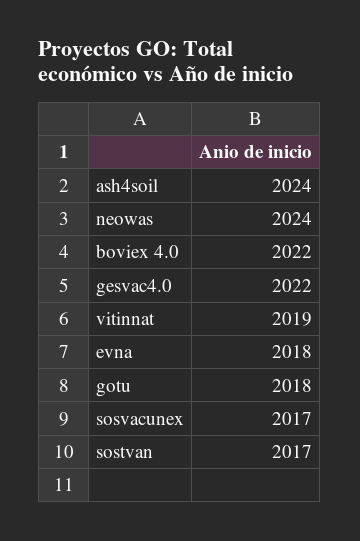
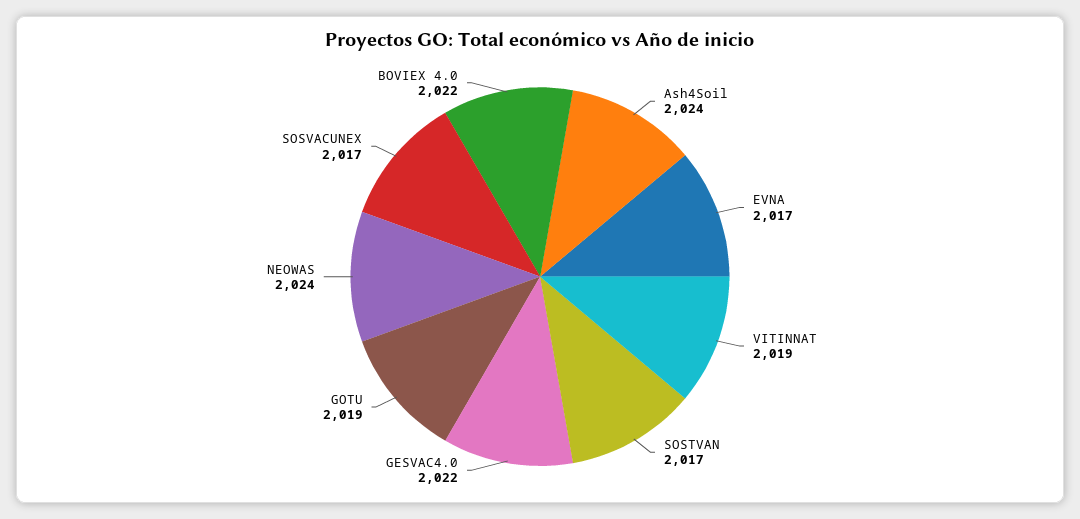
evna: 2018 -> 2017
gotu: 2018 -> 2019

